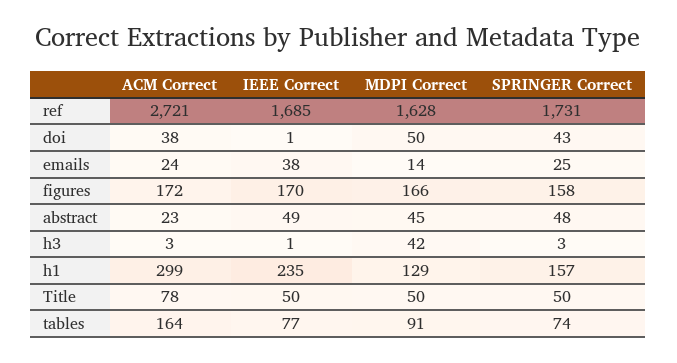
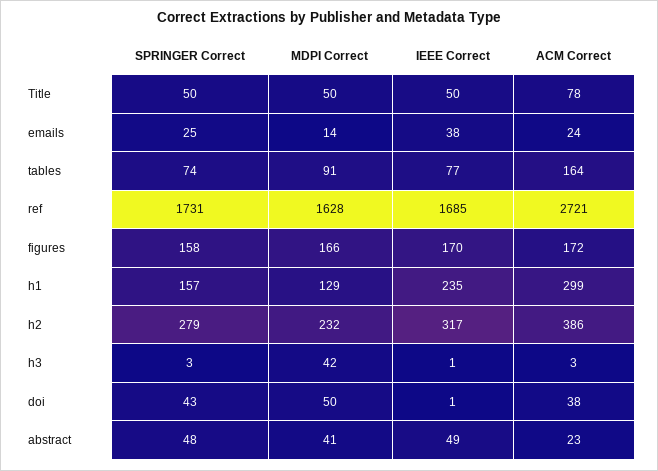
MDPI Correct, abstract: 45 -> 41
SPRINGER Correct, h2: none -> 279
MDPI Correct, h2: none -> 232
IEEE Correct, h2: none -> 317
ACM Correct, h2: none -> 386

